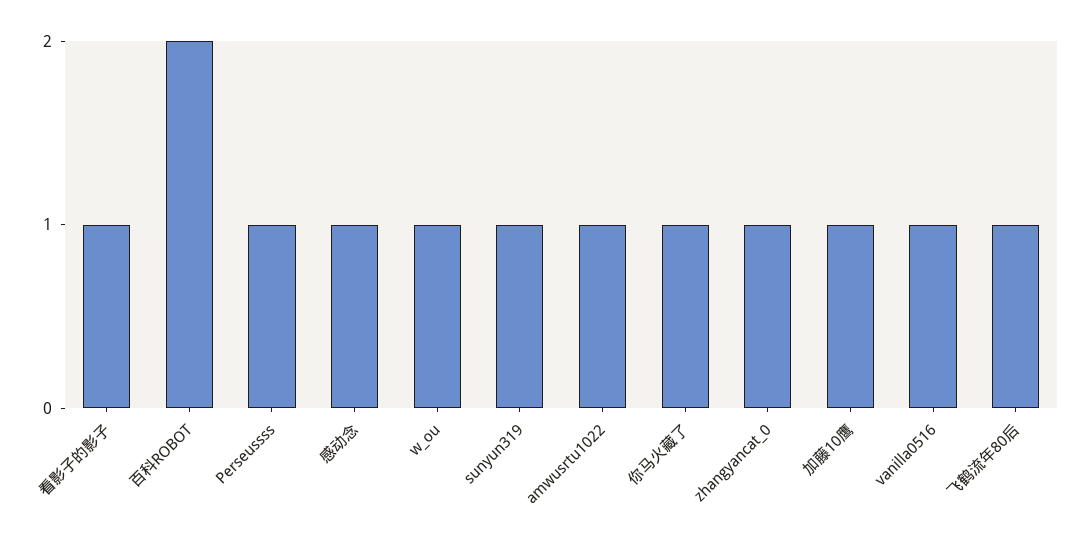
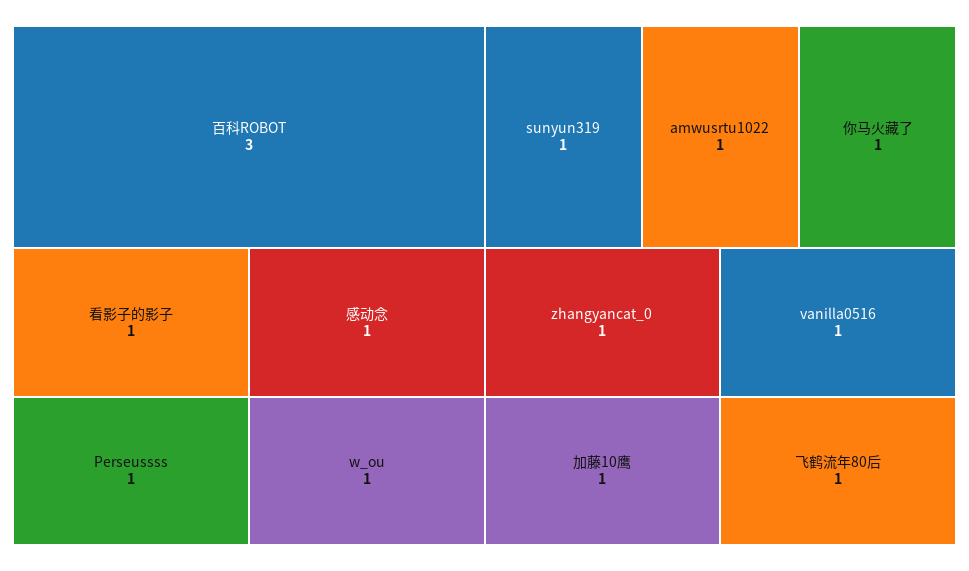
百科ROBOT: 2 -> 3

